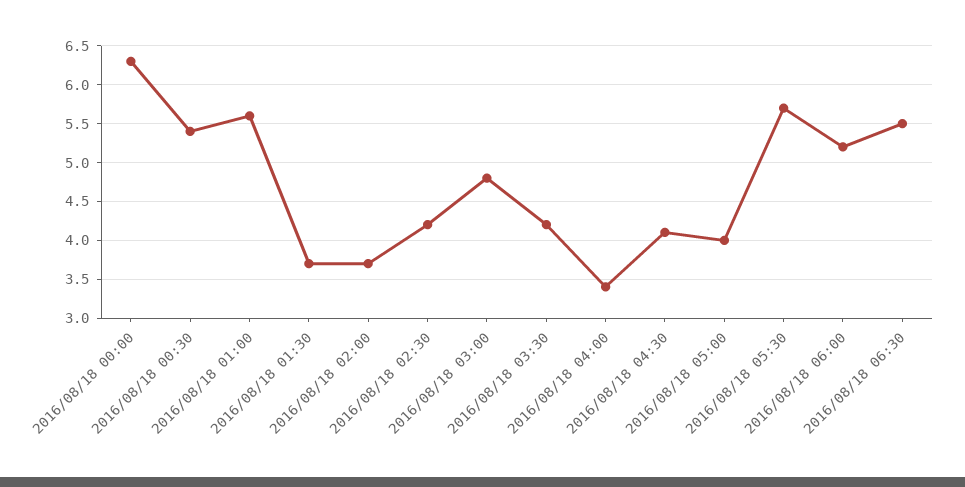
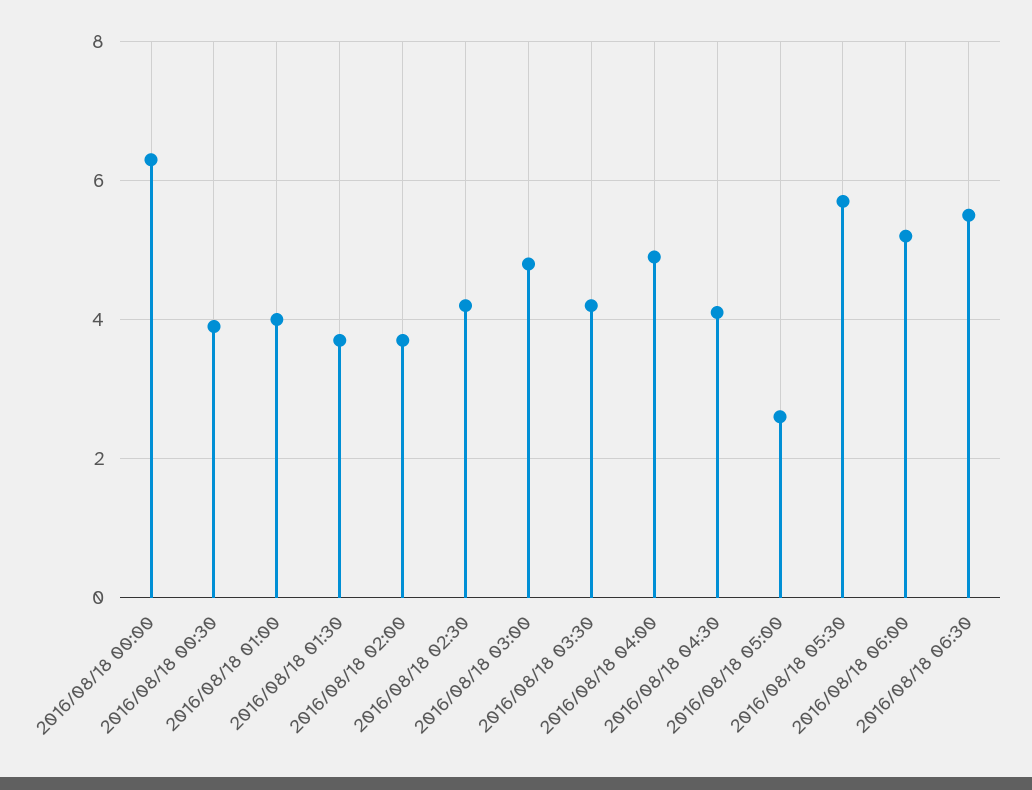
2016/08/18 00:30: 5.4 -> 4
2016/08/18 01:00: 5.6 -> 4
2016/08/18 04:00: 3.4 -> 5
2016/08/18 05:00: 4 -> 2.5

